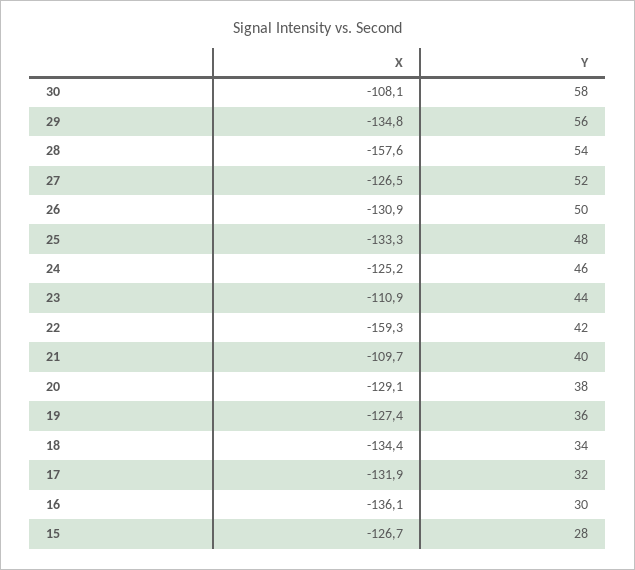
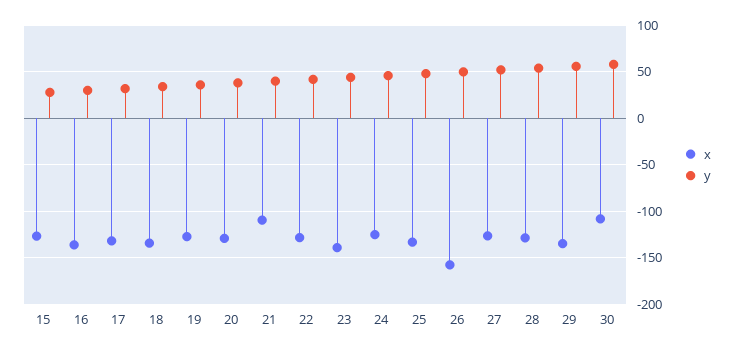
X, 28: -157.6 -> -130
X, 26: -130.9 -> -160
X, 23: -110.9 -> -140
X, 22: -159.3 -> -130

